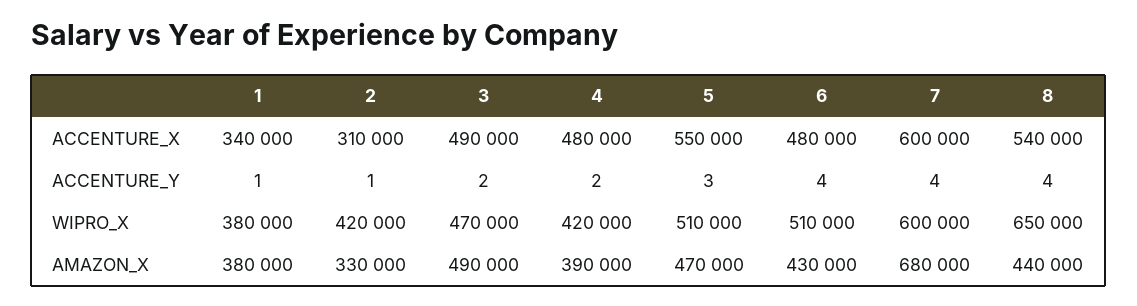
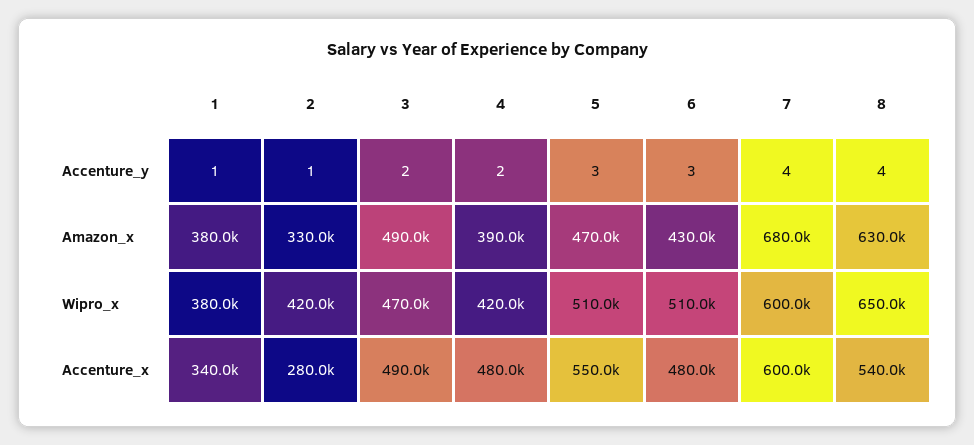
2, ACCENTURE_X: 310000 -> 280000
6, ACCENTURE_Y: 4 -> 3
8, AMAZON_X: 440000 -> 630000

